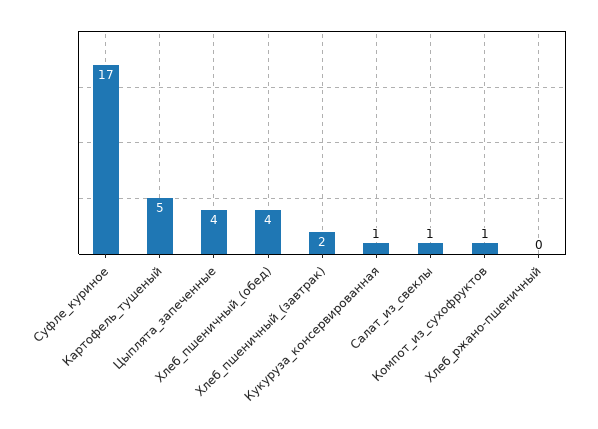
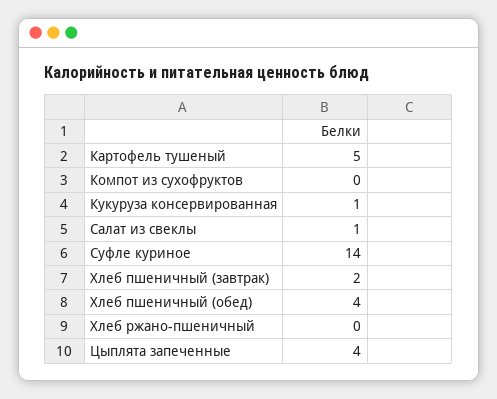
Суфле_куриное: 17 -> 14
Компот_из_сухофруктов: 1 -> 0

